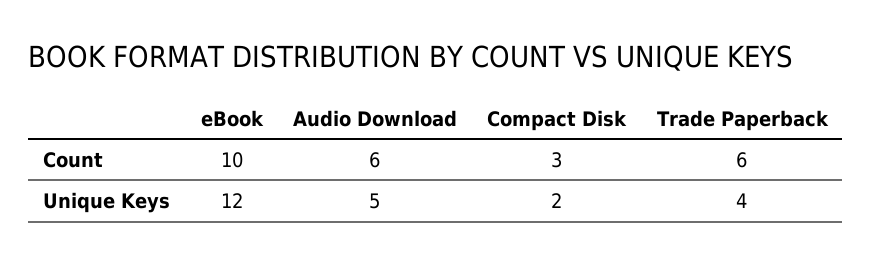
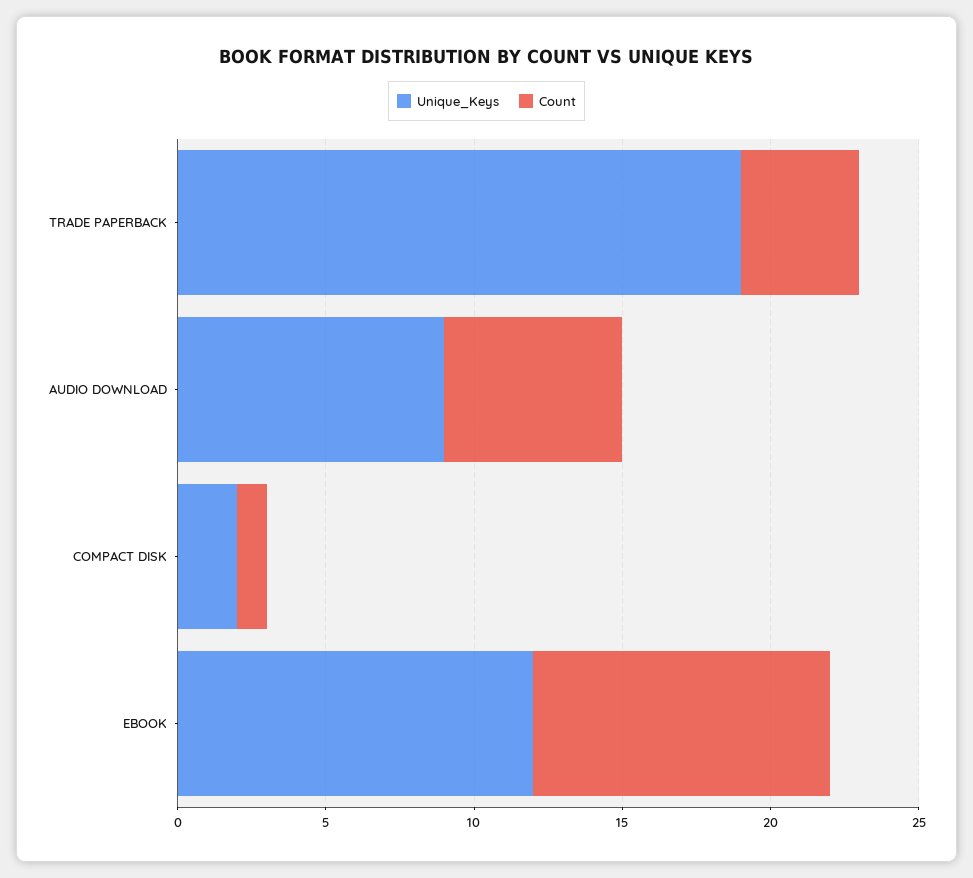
Count, Compact Disk: 3 -> 1
Count, Trade Paperback: 6 -> 4
Unique Keys, Audio Download: 5 -> 9
Unique Keys, Trade Paperback: 4 -> 19

